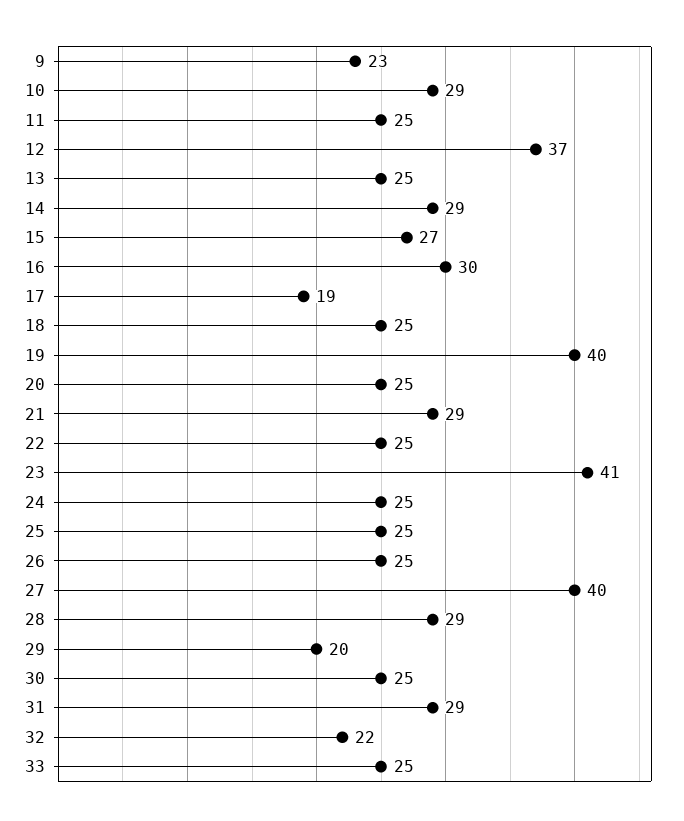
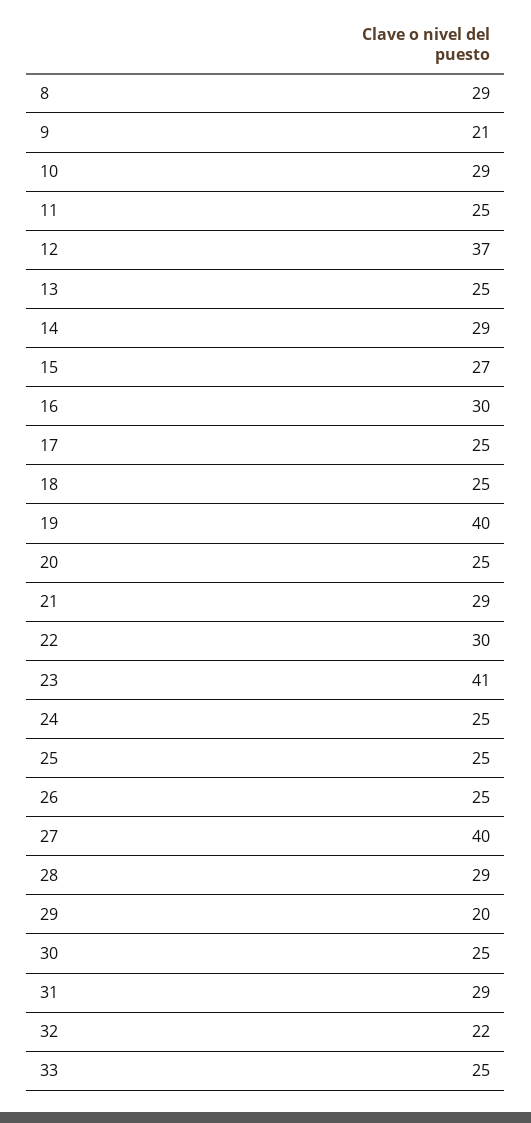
9: 23 -> 21
17: 19 -> 25
22: 25 -> 30
8: none -> 29

